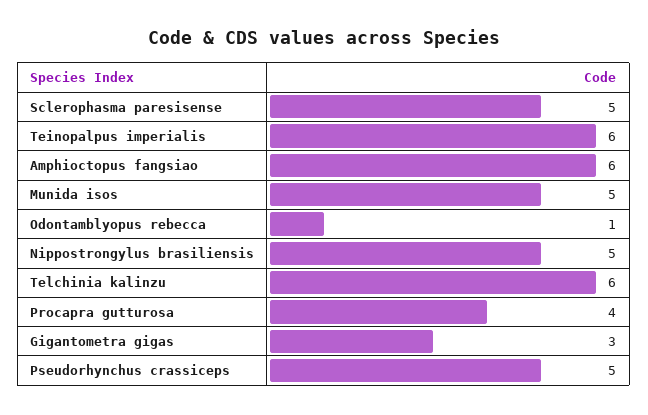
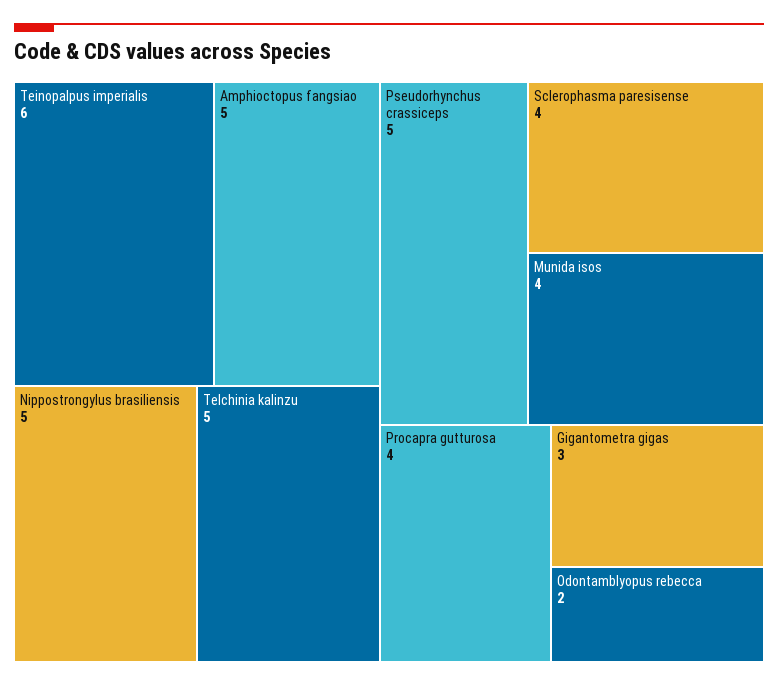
Sclerophasma paresisense: 5 -> 4
Amphioctopus fangsiao: 6 -> 5
Munida isos: 5 -> 4
Odontamblyopus rebecca: 1 -> 2
Telchinia kalinzu: 6 -> 5

